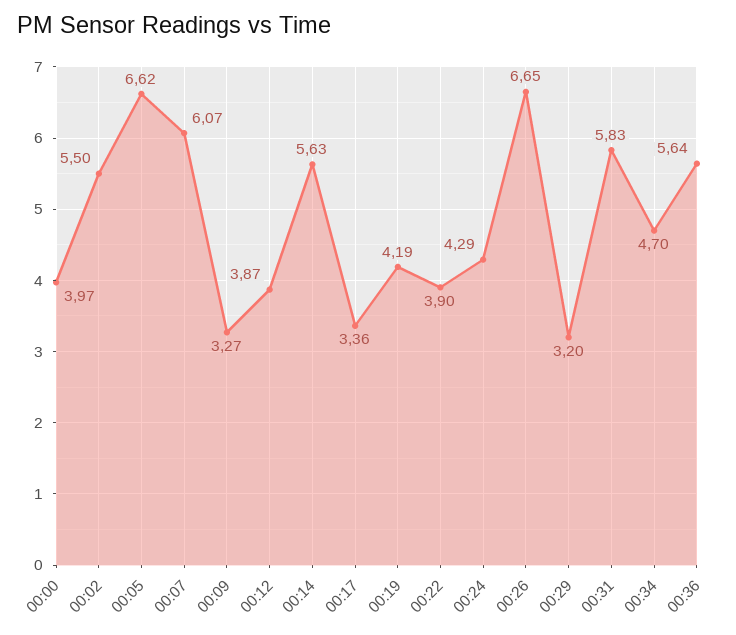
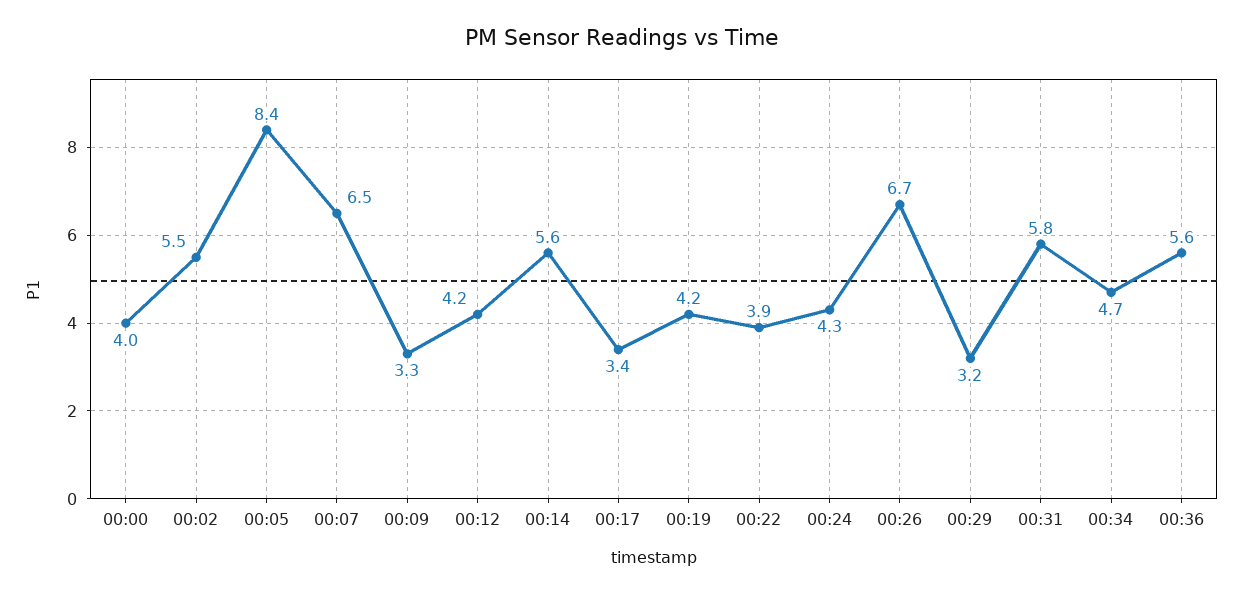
00:05: 6.62 -> 8.4
00:07: 6.07 -> 6.5
00:12: 3.87 -> 4.2

